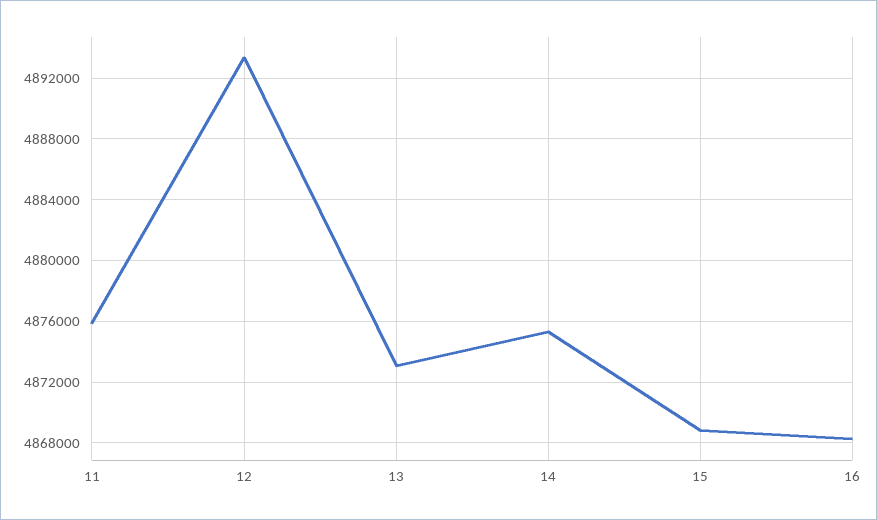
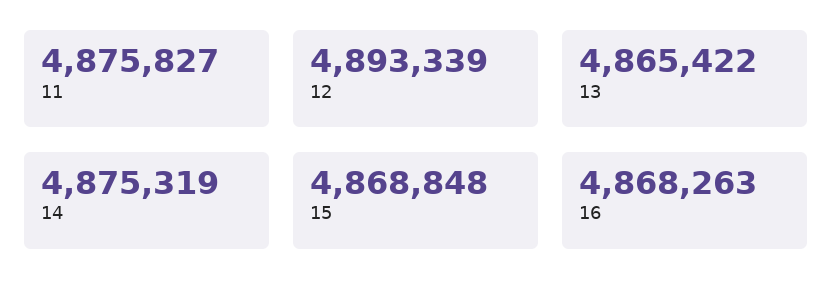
13: 4873000 -> 4865422

